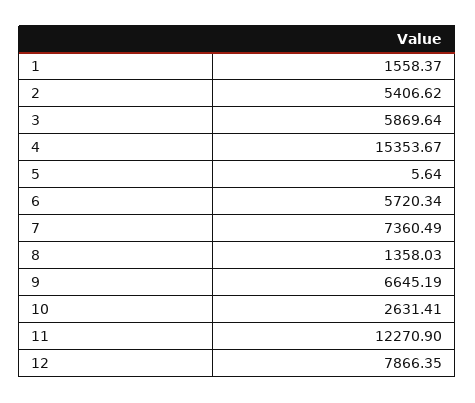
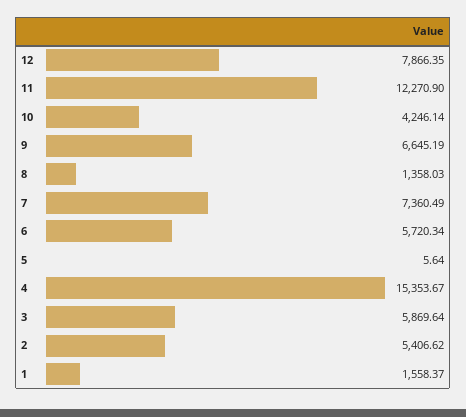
10: 2631.41 -> 4246.14

